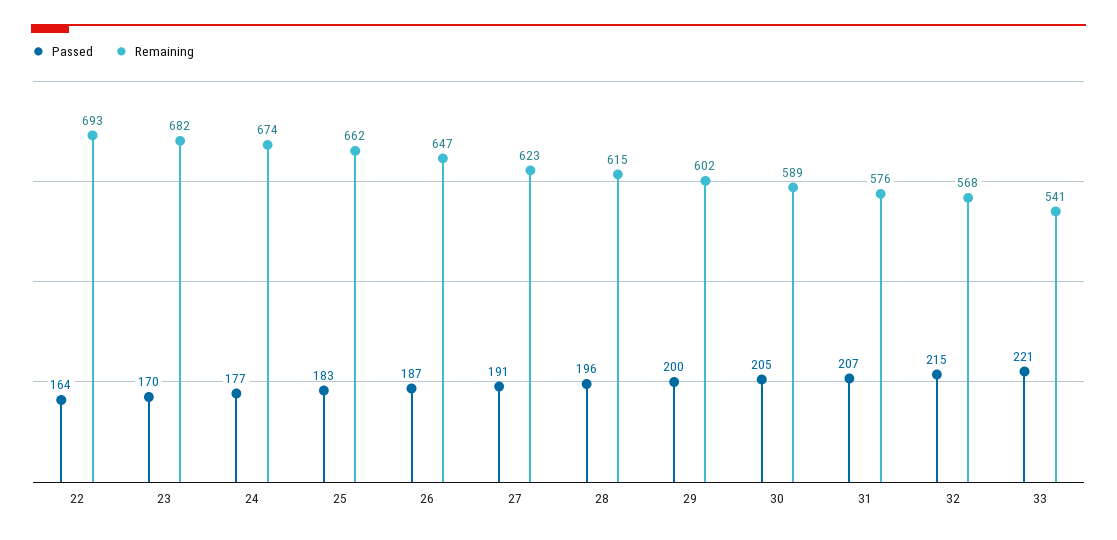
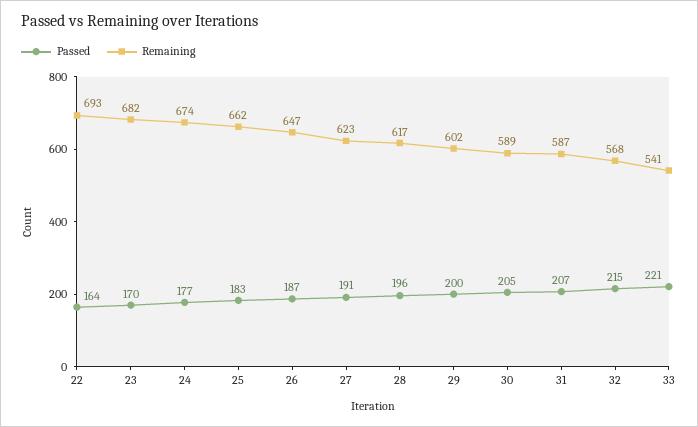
Remaining, 28: 615 -> 617
Remaining, 31: 576 -> 587

